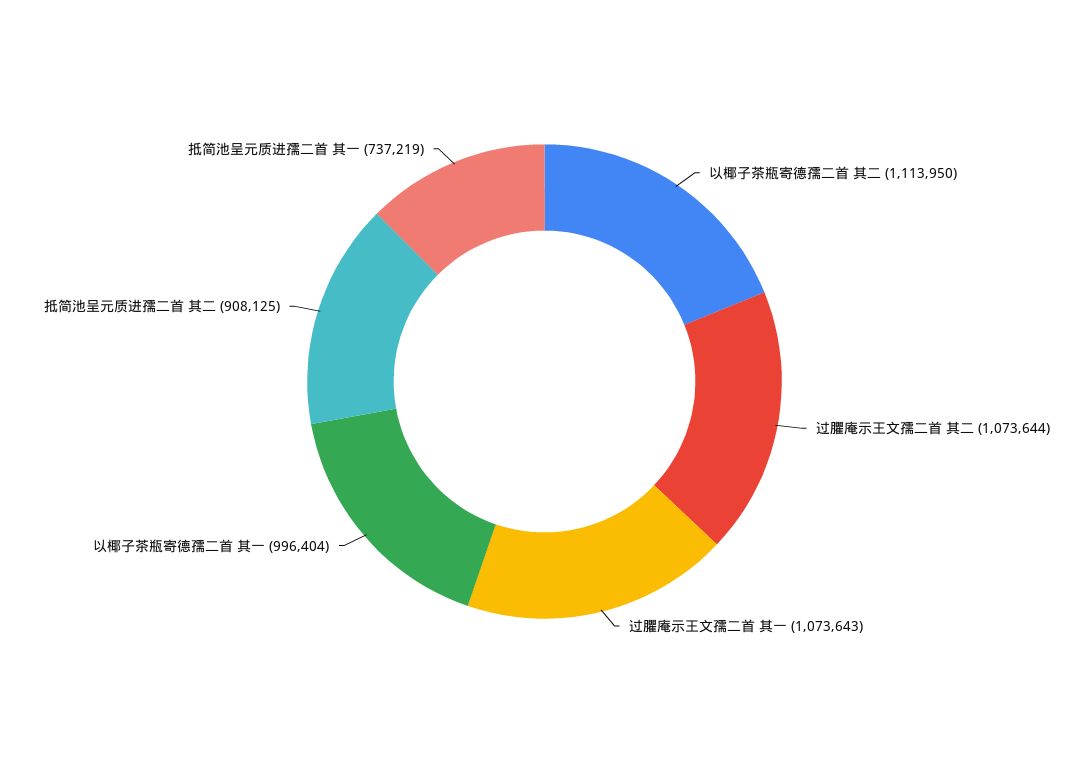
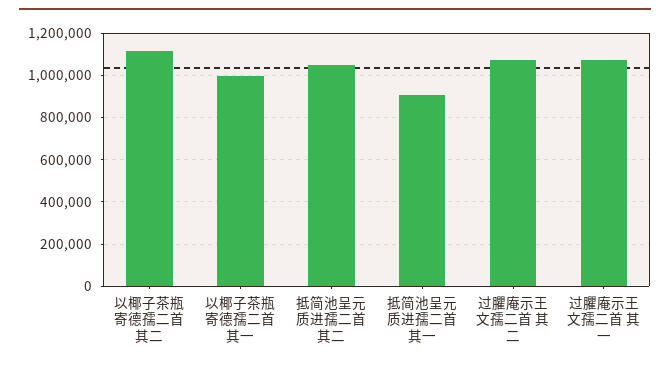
抵简池呈元质进孺二首 其二: 908125 -> 1050000
抵简池呈元质进孺二首 其一: 737219 -> 900000

